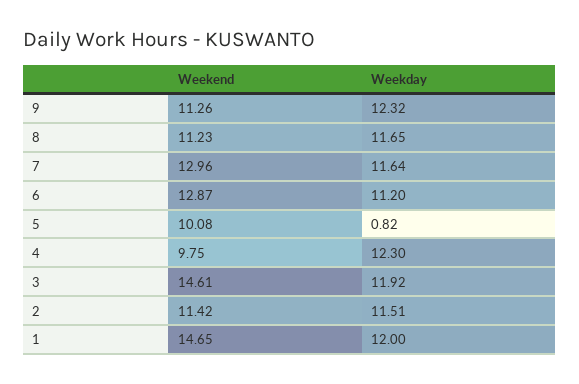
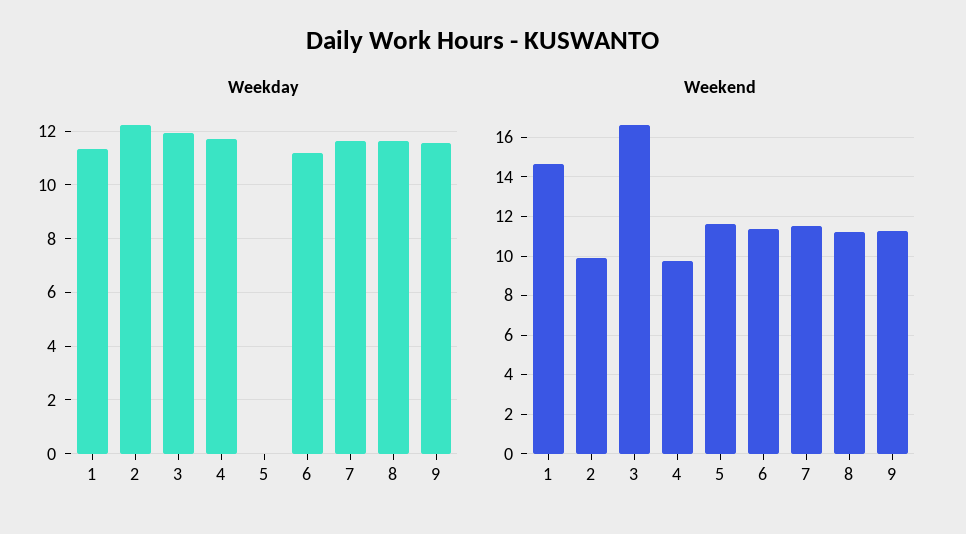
Weekday, 9: 12.32 -> 11.5
Weekend, 7: 12.96 -> 11.5
Weekend, 6: 12.87 -> 11.5
Weekend, 5: 10.08 -> 11.5
Weekday, 5: 0.82 -> 0
Weekday, 4: 12.3 -> 11.75
Weekend, 3: 14.61 -> 16.5
Weekend, 2: 11.42 -> 10
Weekday, 2: 11.51 -> 12.25
Weekday, 1: 12 -> 11.25

